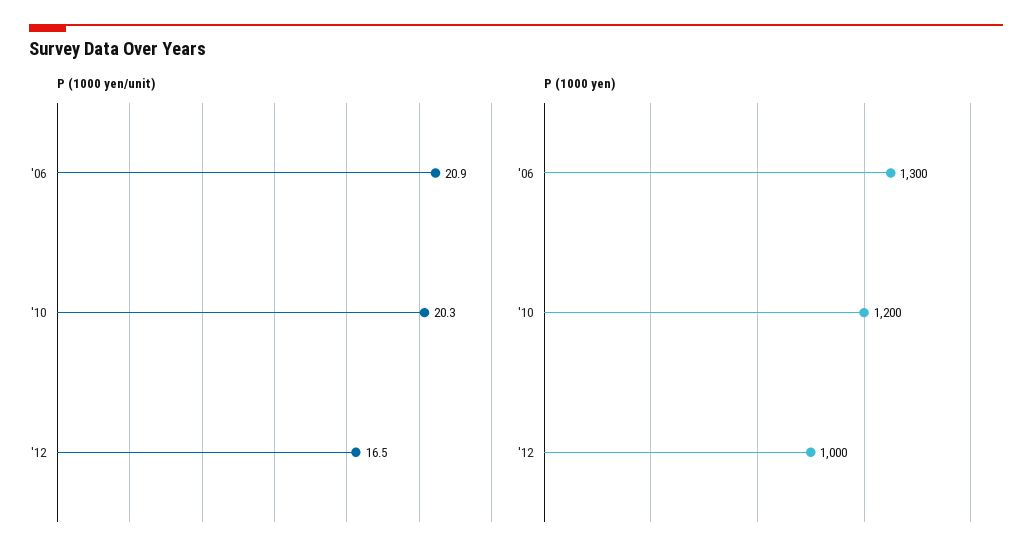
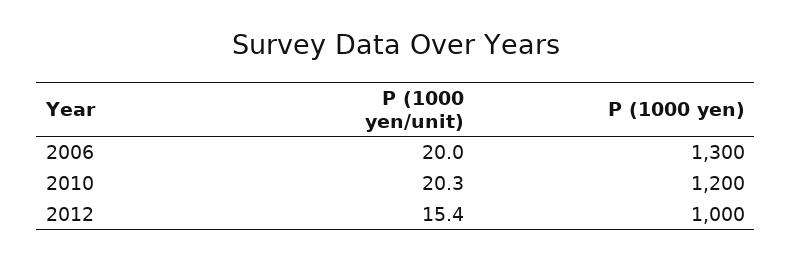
P (1000 yen/unit), '06: 20.9 -> 20
P (1000 yen/unit), '12: 16.5 -> 15.4

